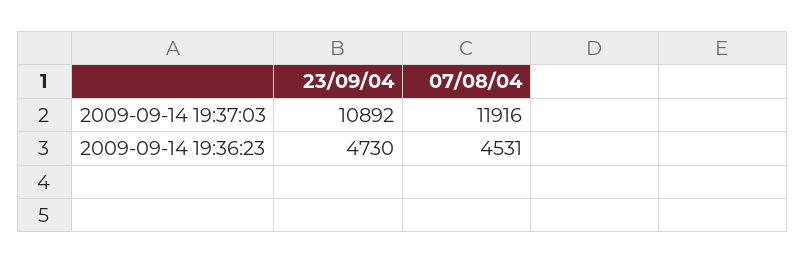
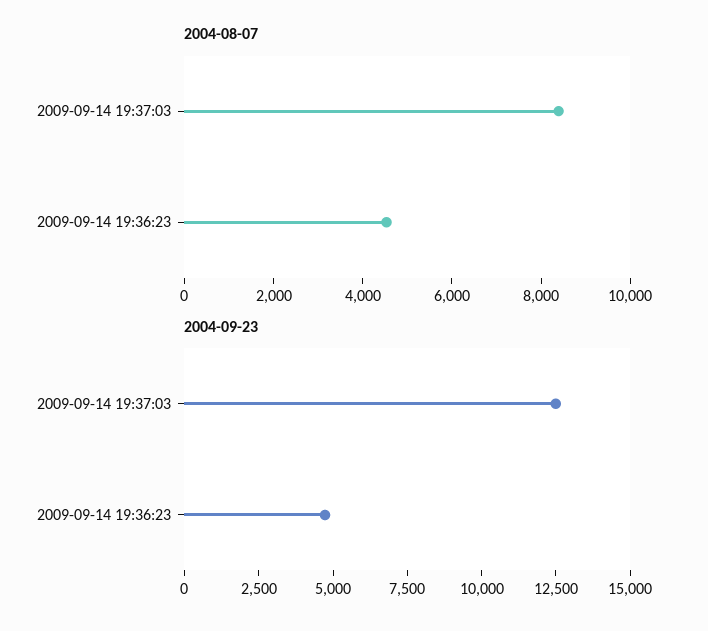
23/09/04, 2009-09-14 19:37:03: 10892 -> 12500
07/08/04, 2009-09-14 19:37:03: 11916 -> 8500

